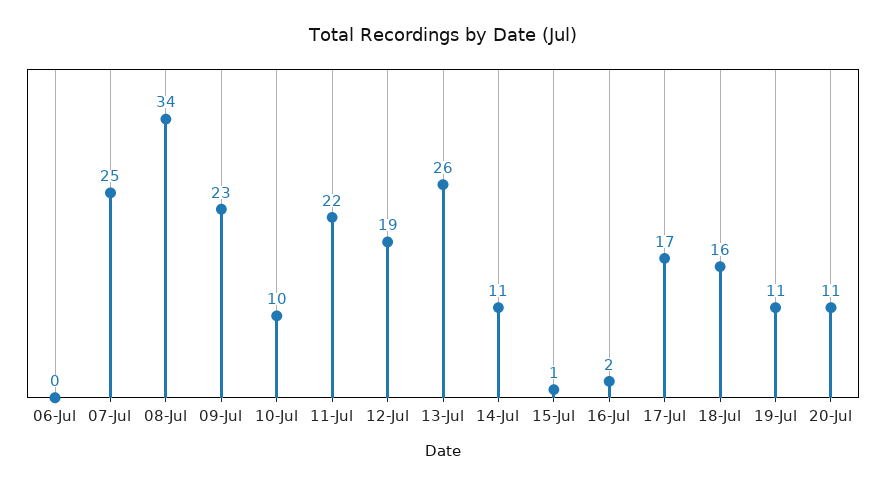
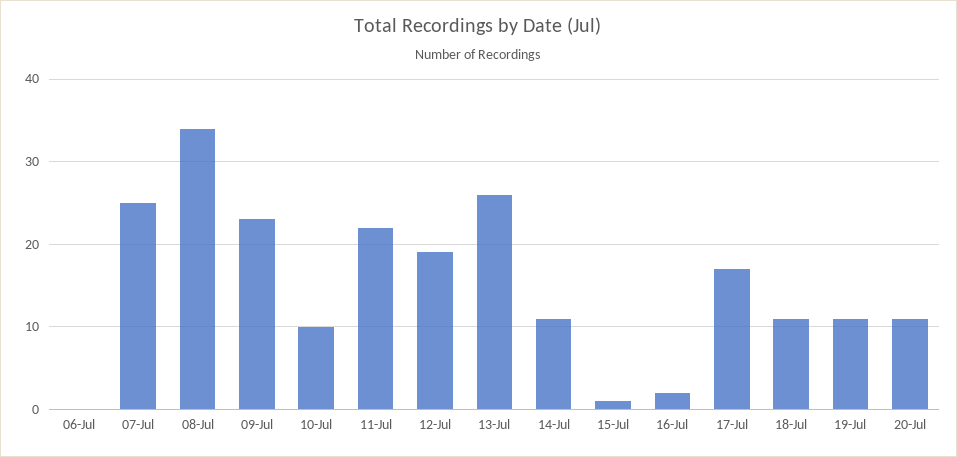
18-Jul: 16 -> 11

